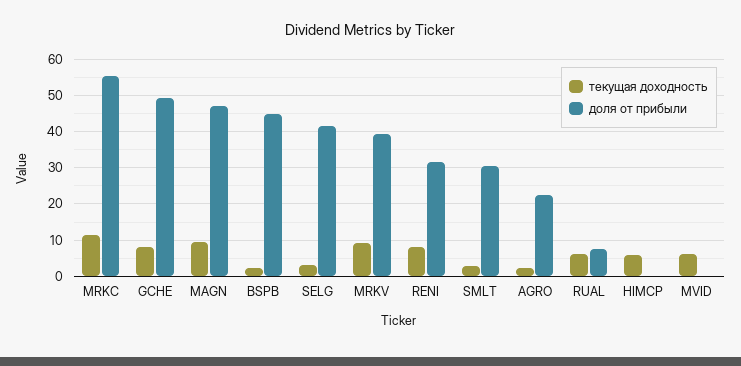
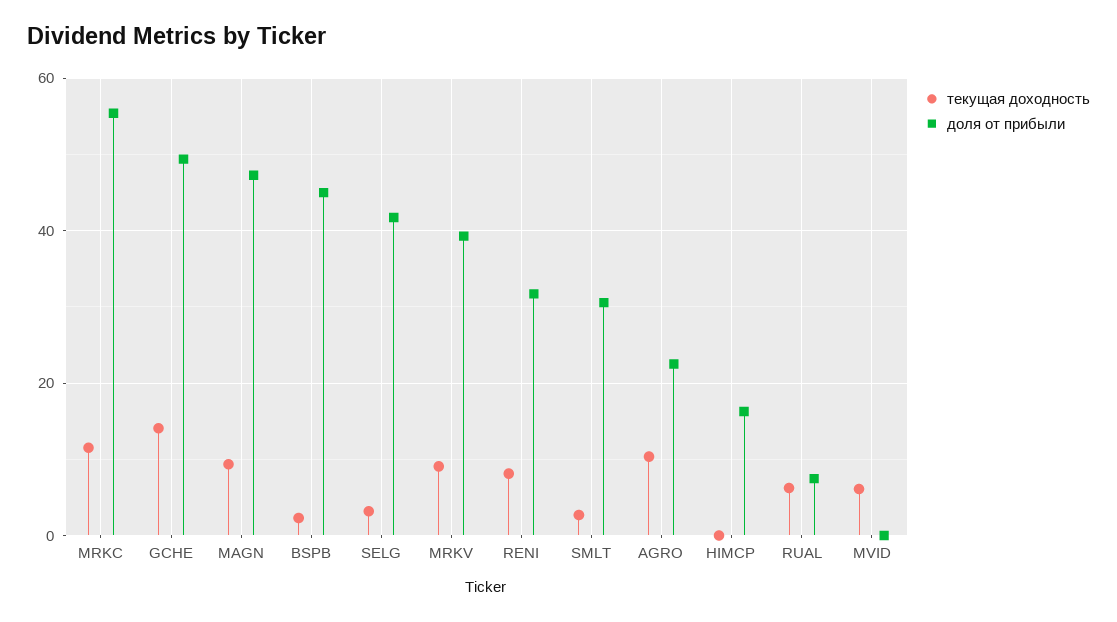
текущая доходность, GCHE: 8 -> 14
текущая доходность, AGRO: 2 -> 10
текущая доходность, HIMCP: 6 -> 0
доля от прибыли, HIMCP: 0 -> 16

